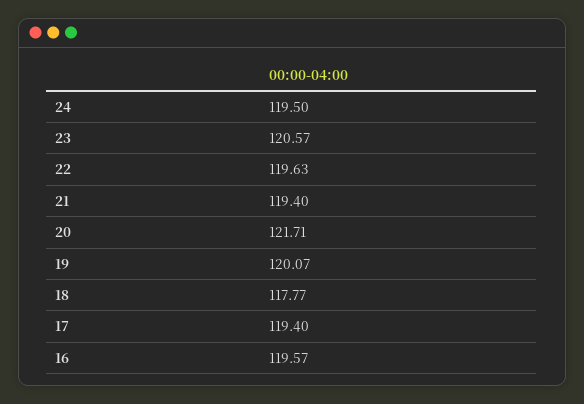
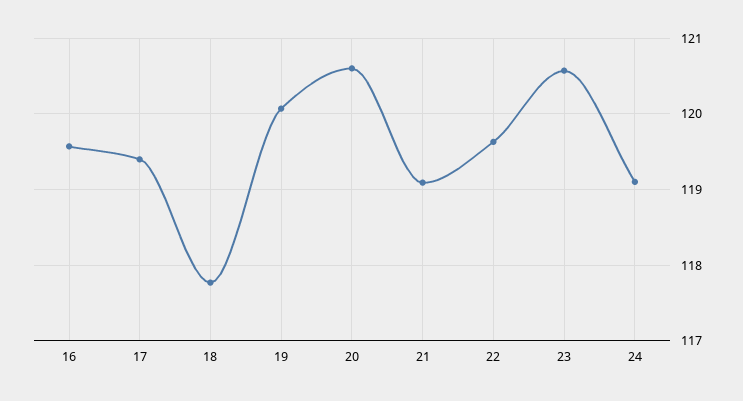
24: 119.5 -> 119.1
21: 119.4 -> 119.1
20: 121.71 -> 120.6

